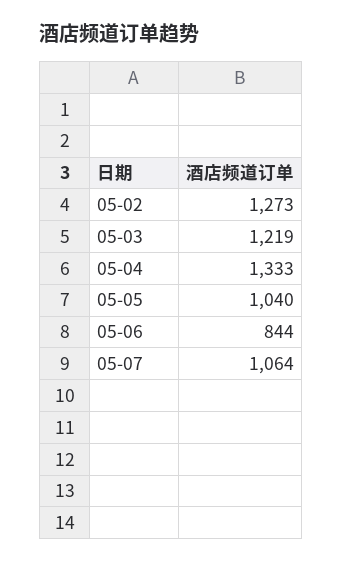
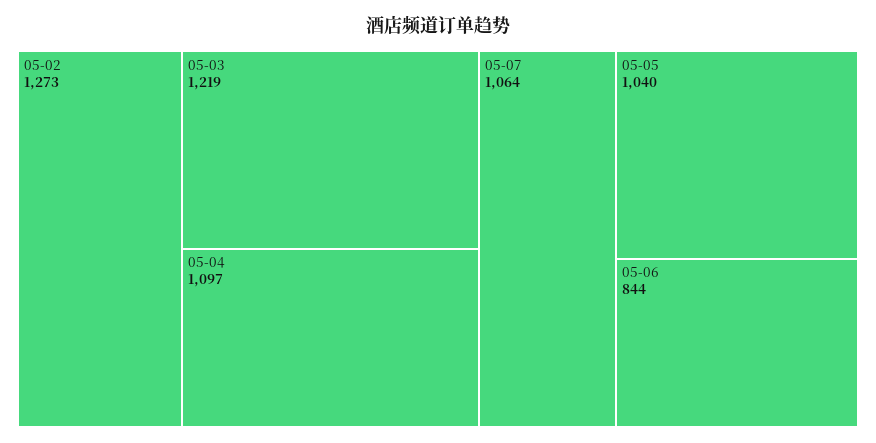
05-04: 1333 -> 1097

